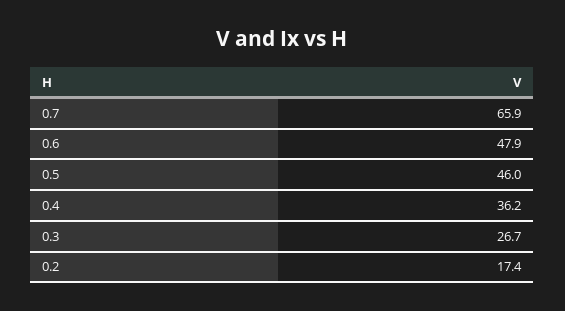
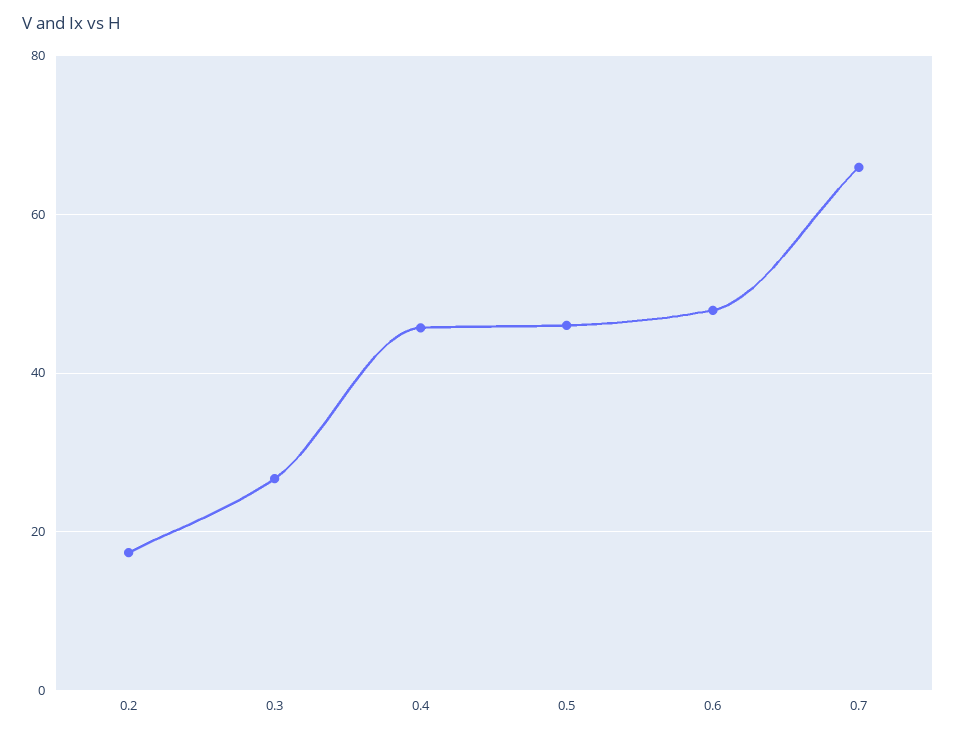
0.4: 36.2 -> 46

